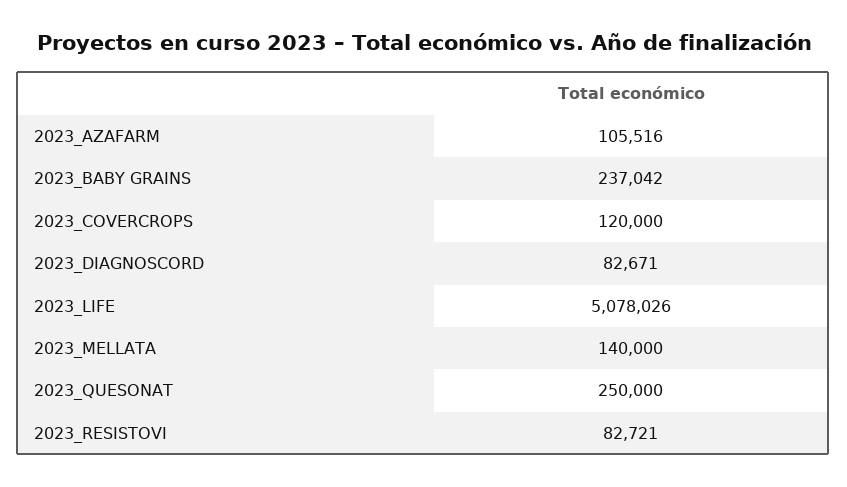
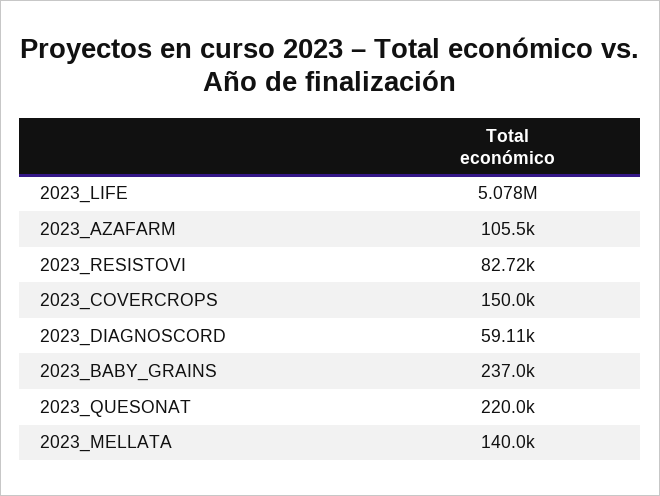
2023_COVERCROPS: 120000 -> 150000
2023_DIAGNOSCORD: 82671 -> 59110
2023_QUESONAT: 250000 -> 220000

